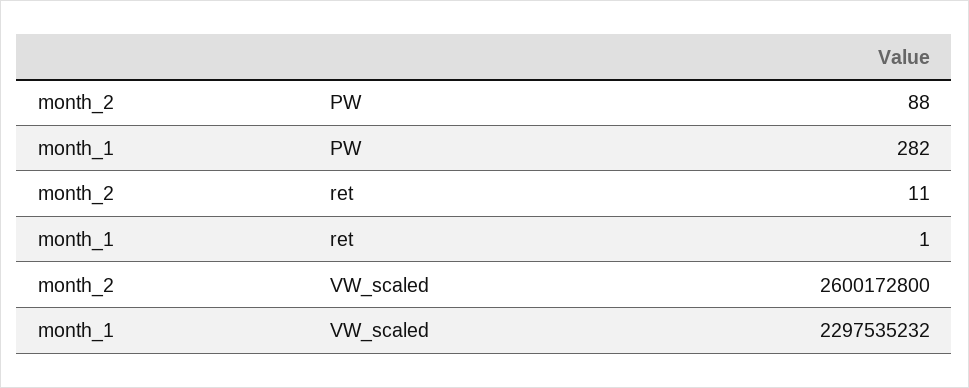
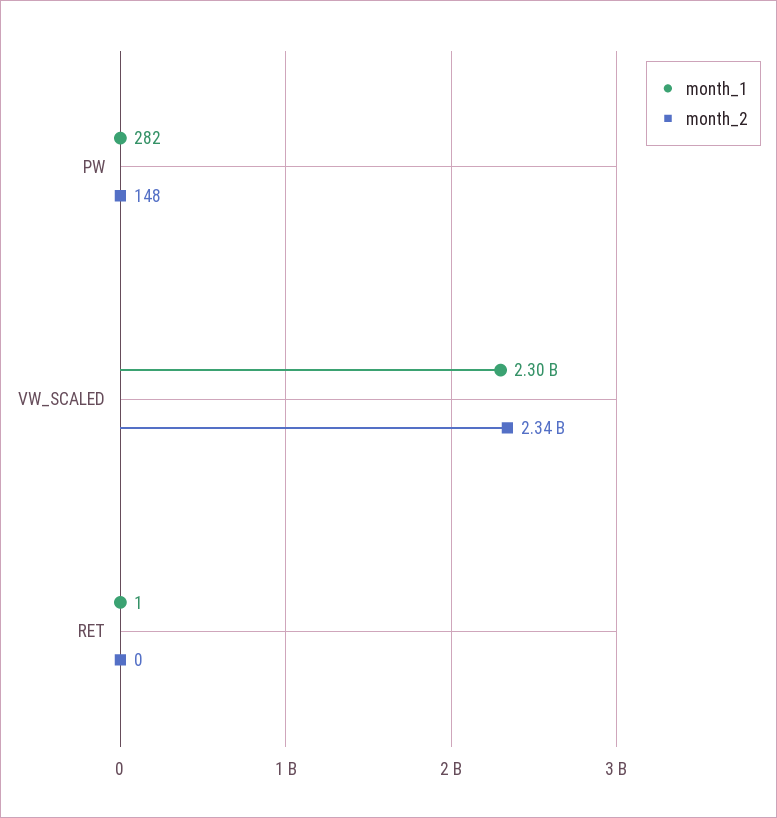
month_2, PW: 88 -> 148
month_2, ret: 11 -> 0
month_2, VW_scaled: 2600172800 -> 2340000000

